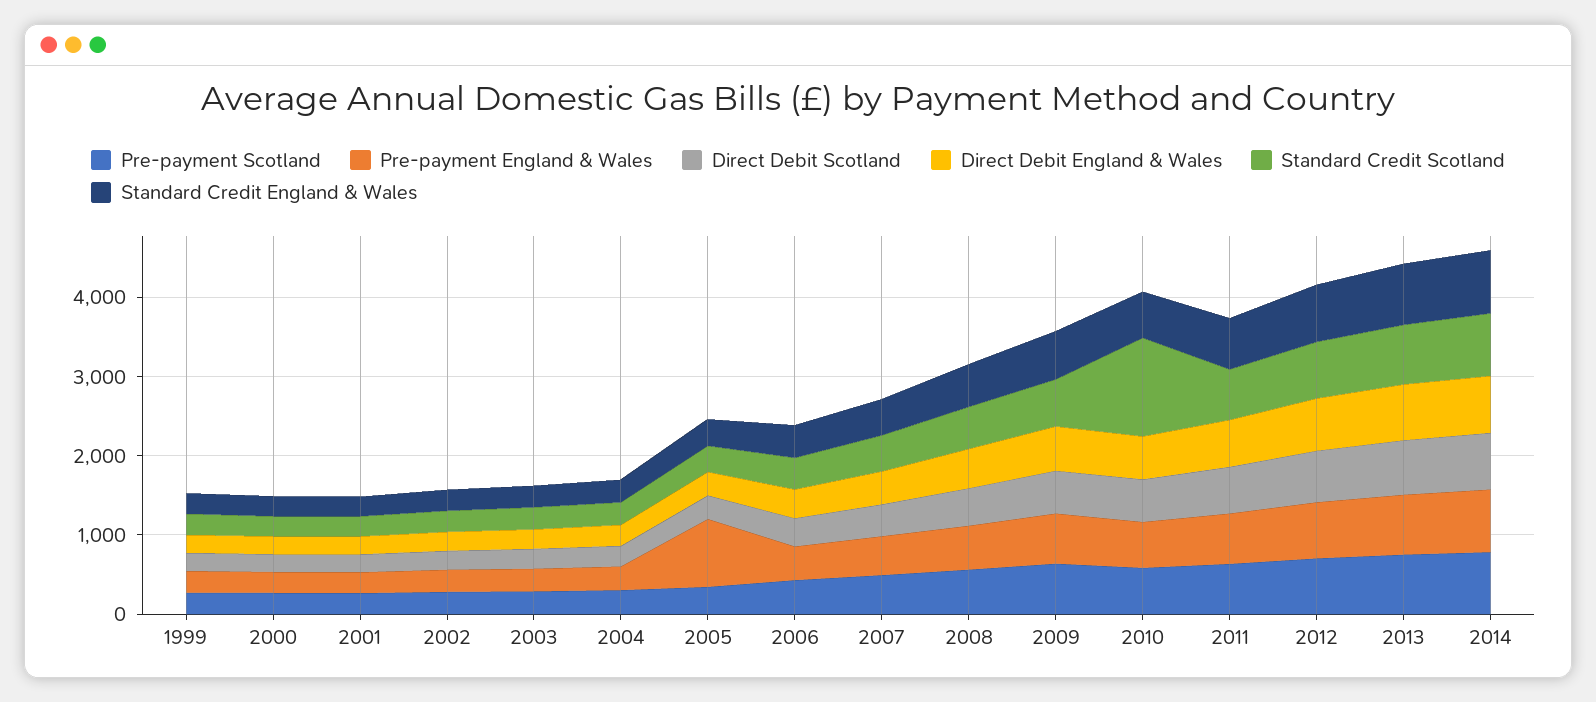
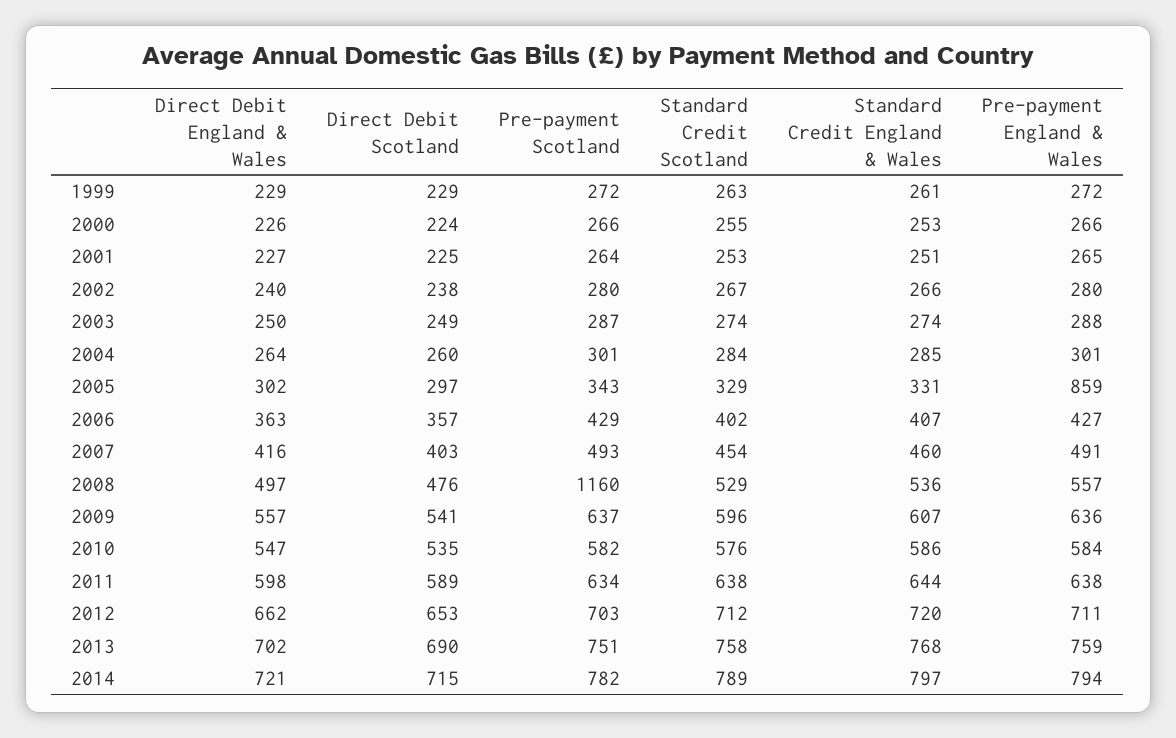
Pre-payment Scotland, 2008: 600 -> 1160
Standard Credit Scotland, 2010: 1200 -> 576

